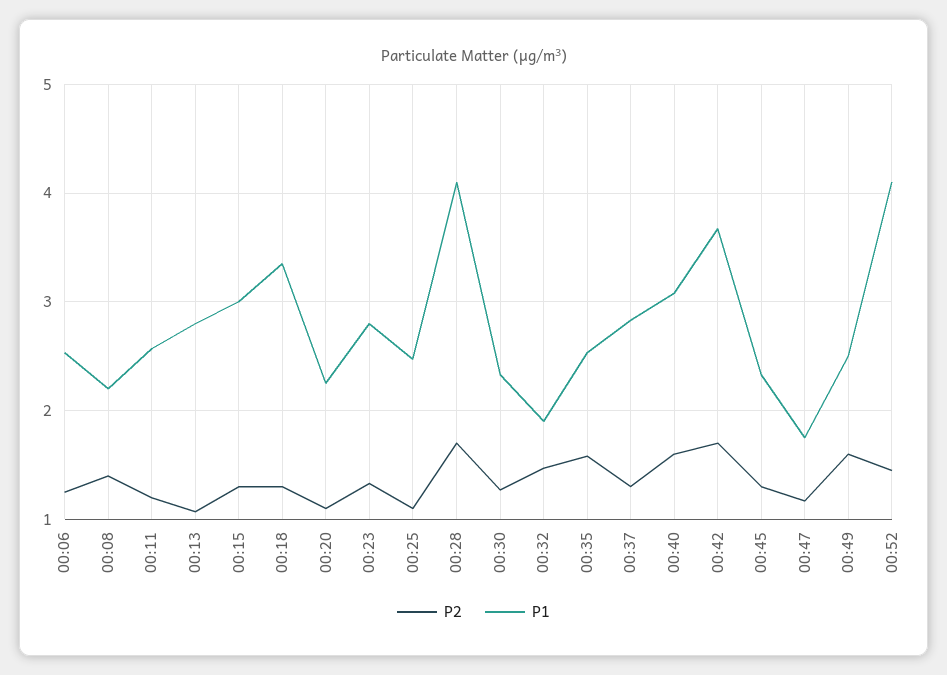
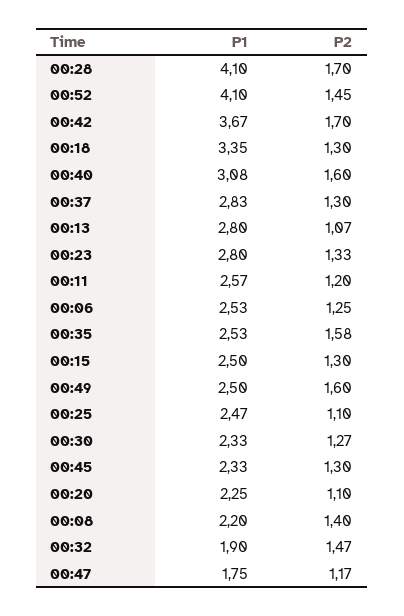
P1, 00:15: 3 -> 2.5

